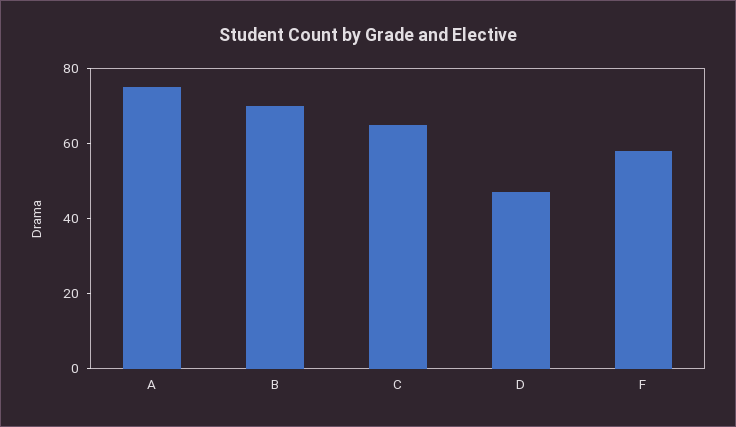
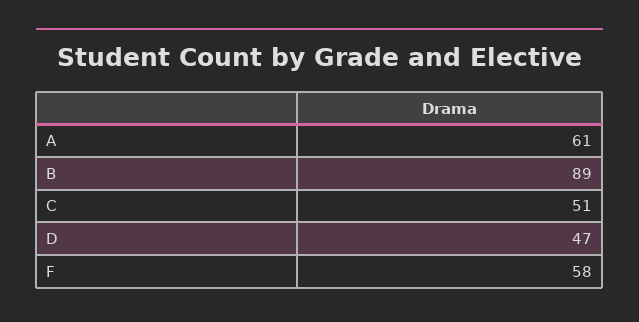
A: 75 -> 61
B: 70 -> 89
C: 65 -> 51

